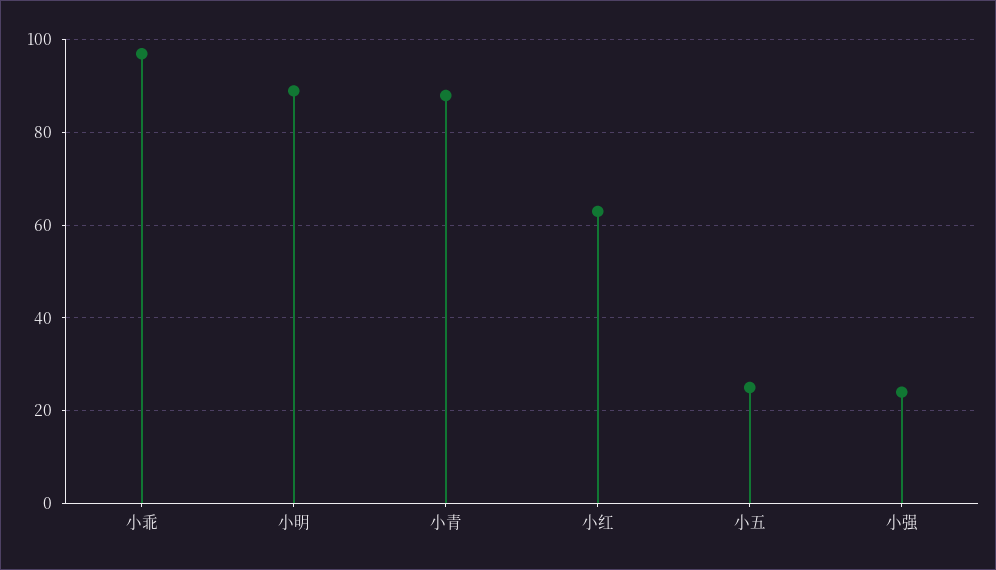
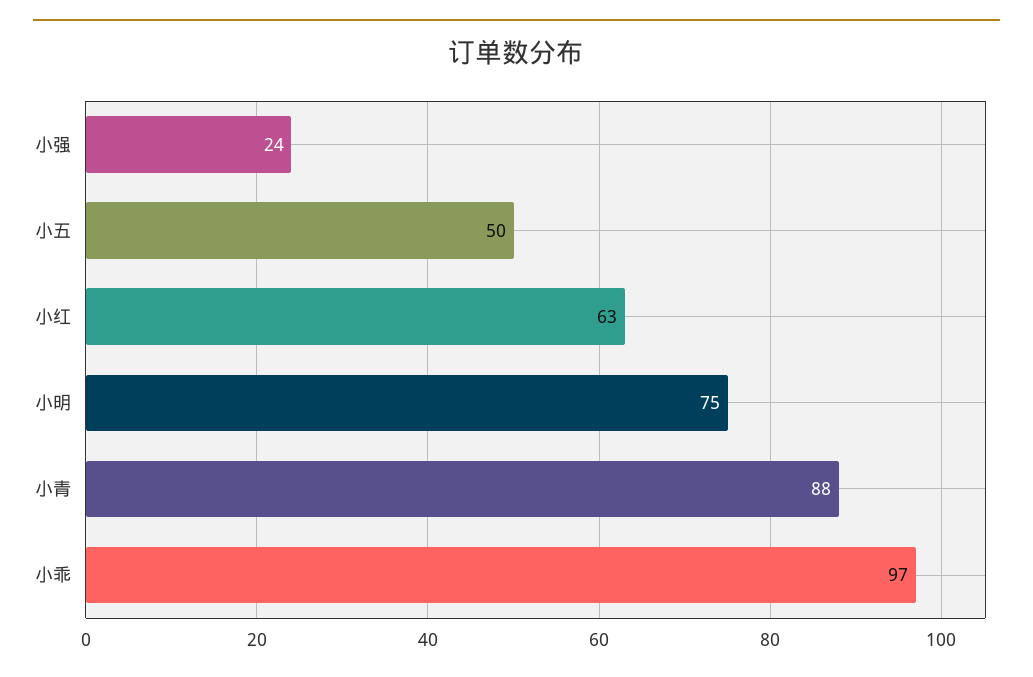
小明: 90 -> 75
小五: 25 -> 50

